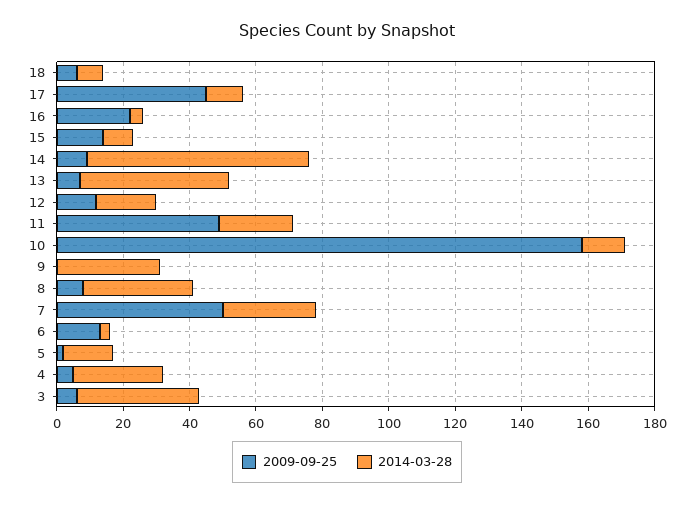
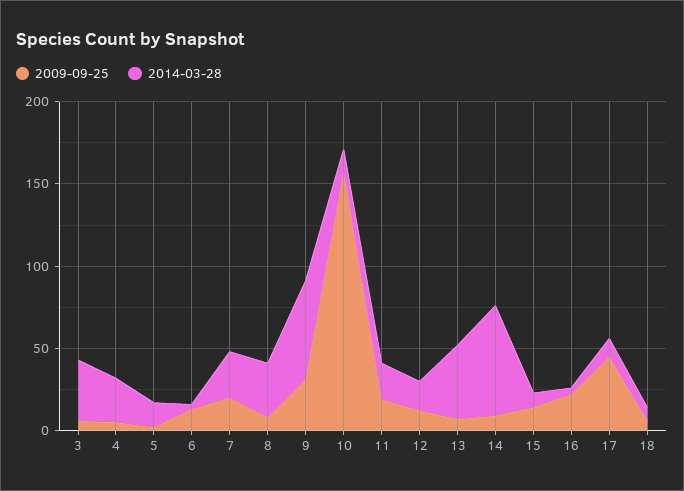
2009-09-25, 11: 50 -> 20
2009-09-25, 9: 0 -> 30
2014-03-28, 9: 30 -> 60
2009-09-25, 7: 50 -> 20

